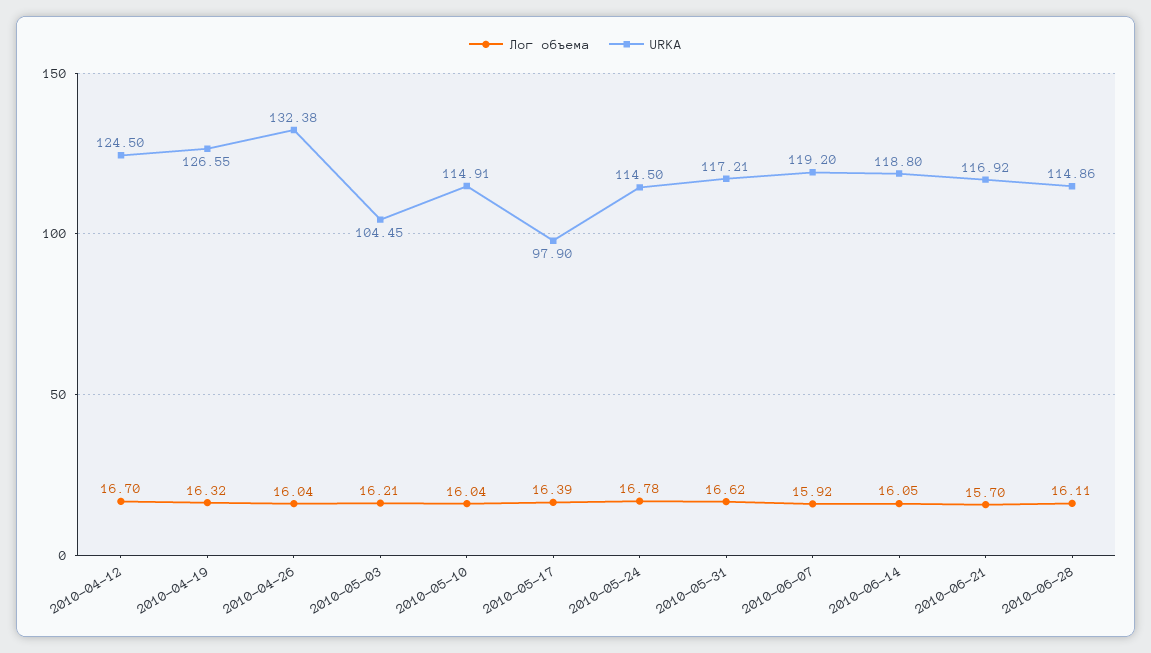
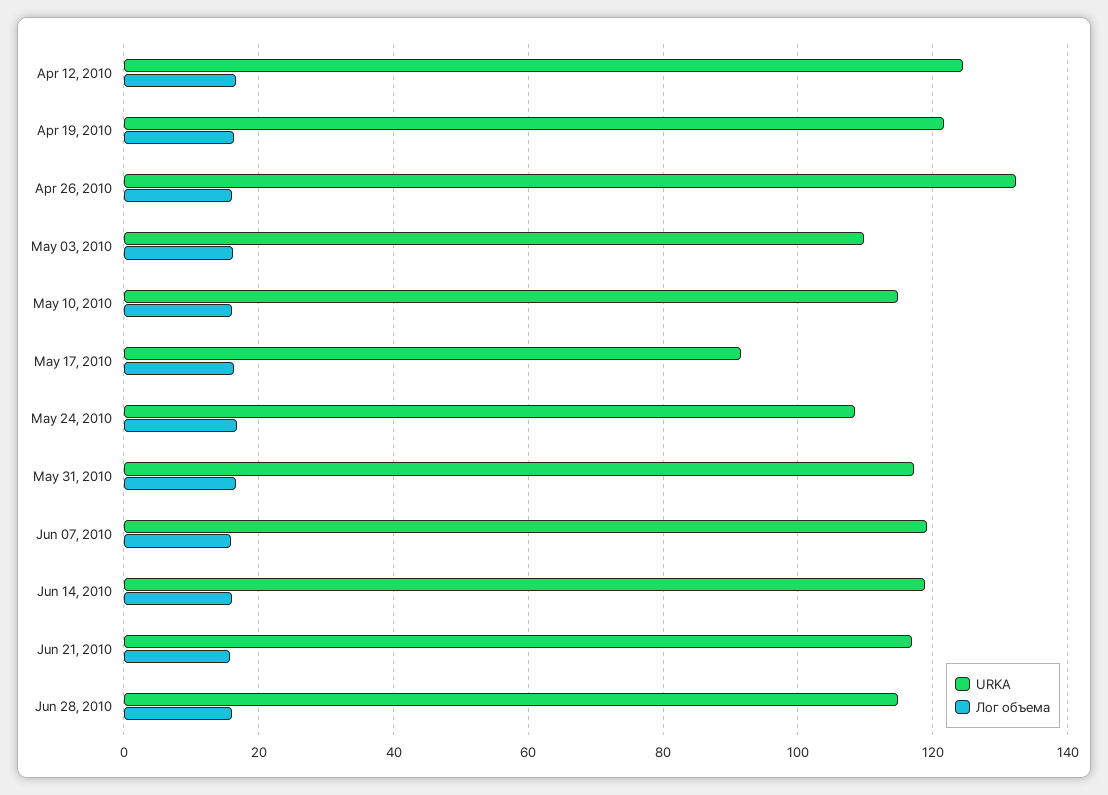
URKA, 2010-04-19: 126.55 -> 122
URKA, 2010-05-03: 104.45 -> 110
URKA, 2010-05-17: 97.9 -> 92
URKA, 2010-05-24: 114.5 -> 108

